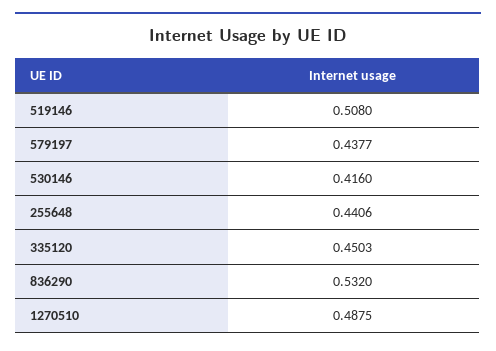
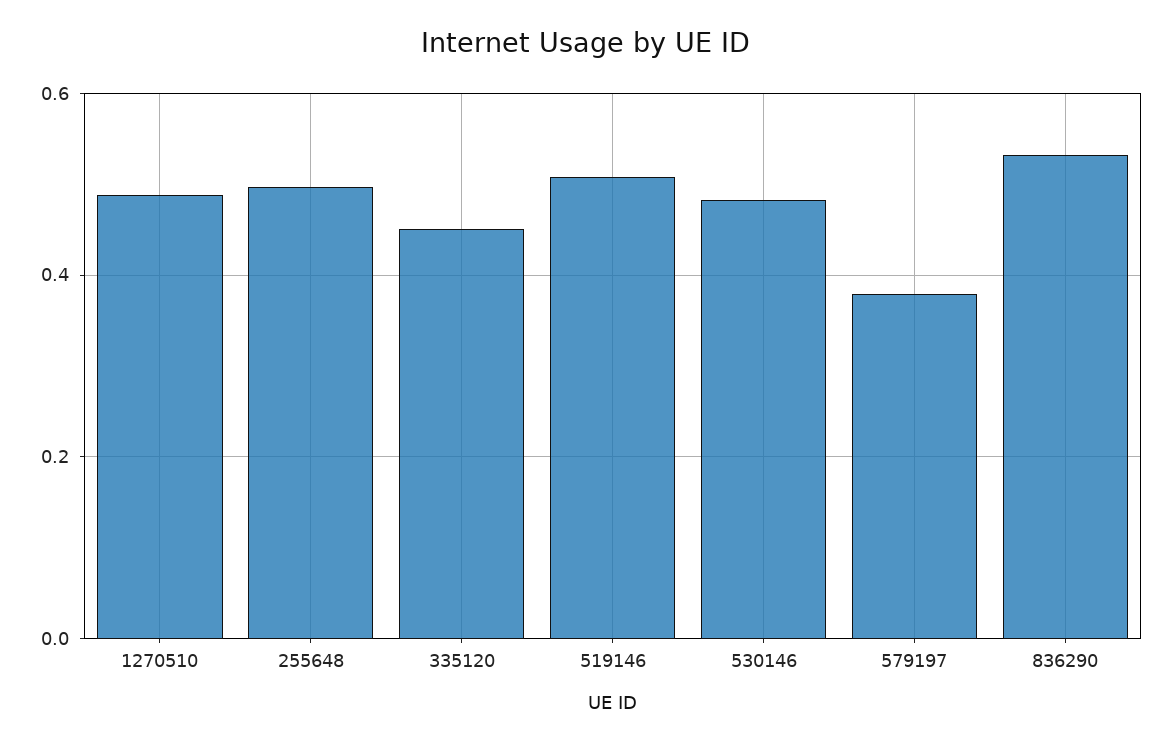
579197: 0.4377 -> 0.38
530146: 0.416 -> 0.48
255648: 0.4406 -> 0.5

